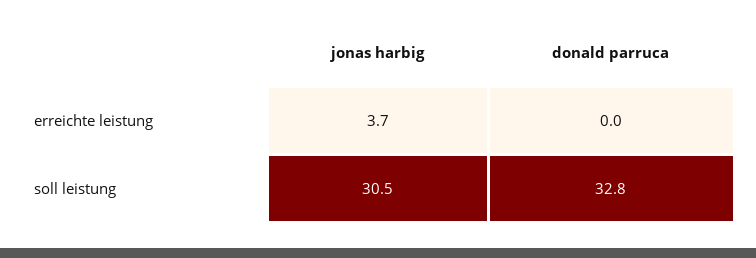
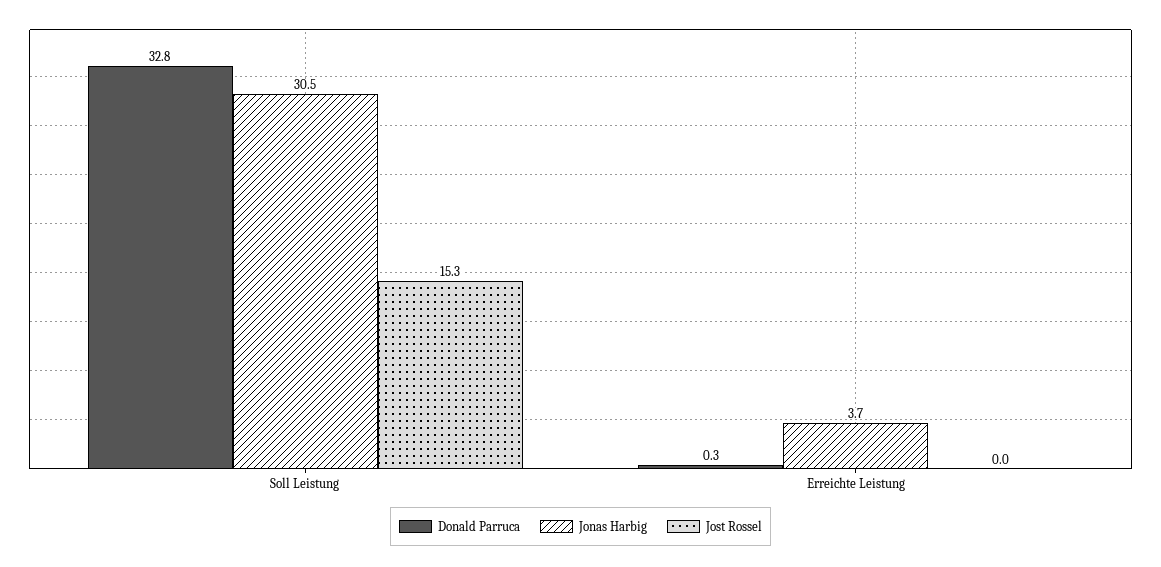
donald parruca, erreichte leistung: 0 -> 0.3
Jost Rossel, soll leistung: none -> 15.3
Jost Rossel, erreichte leistung: none -> 0

